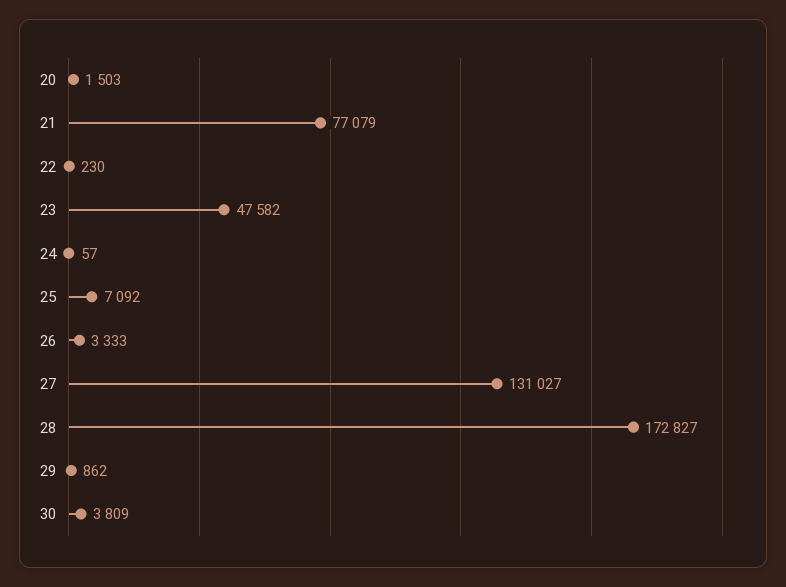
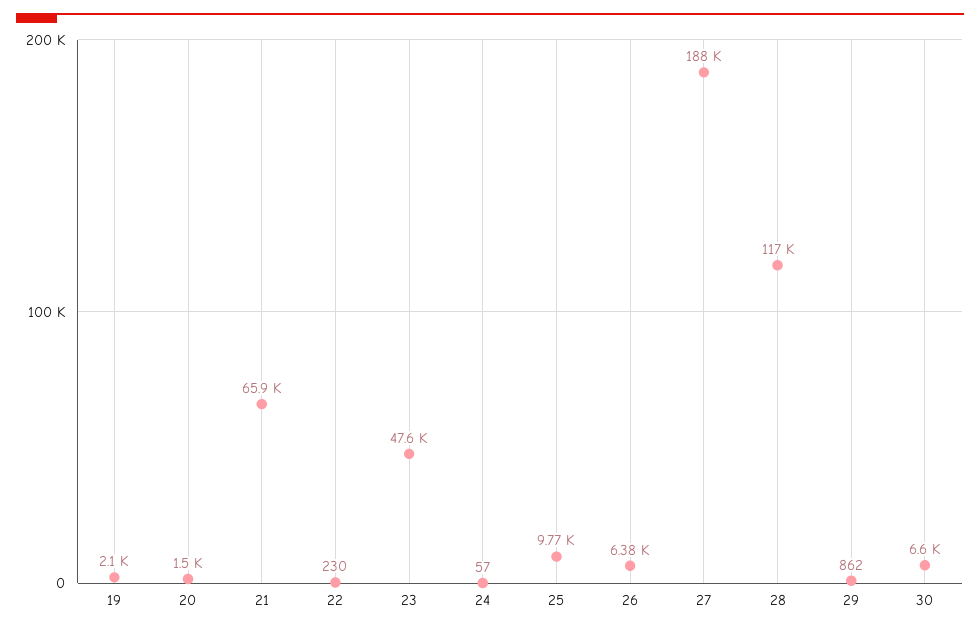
21: 77079 -> 65900
25: 7092 -> 9770
26: 3333 -> 6380
27: 131027 -> 188000
28: 172827 -> 117000
30: 3809 -> 6600
19: none -> 2100

